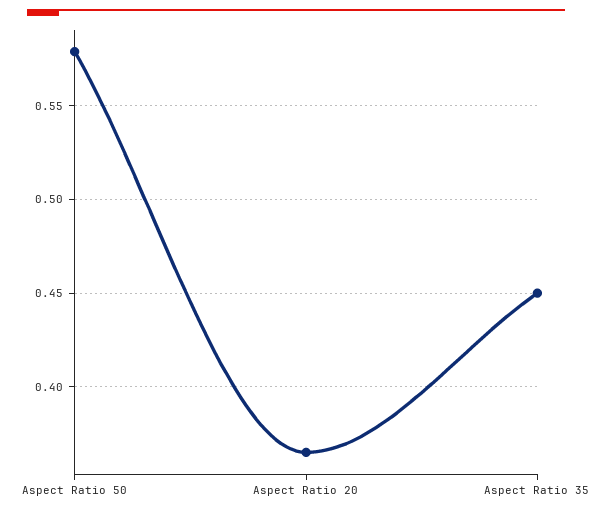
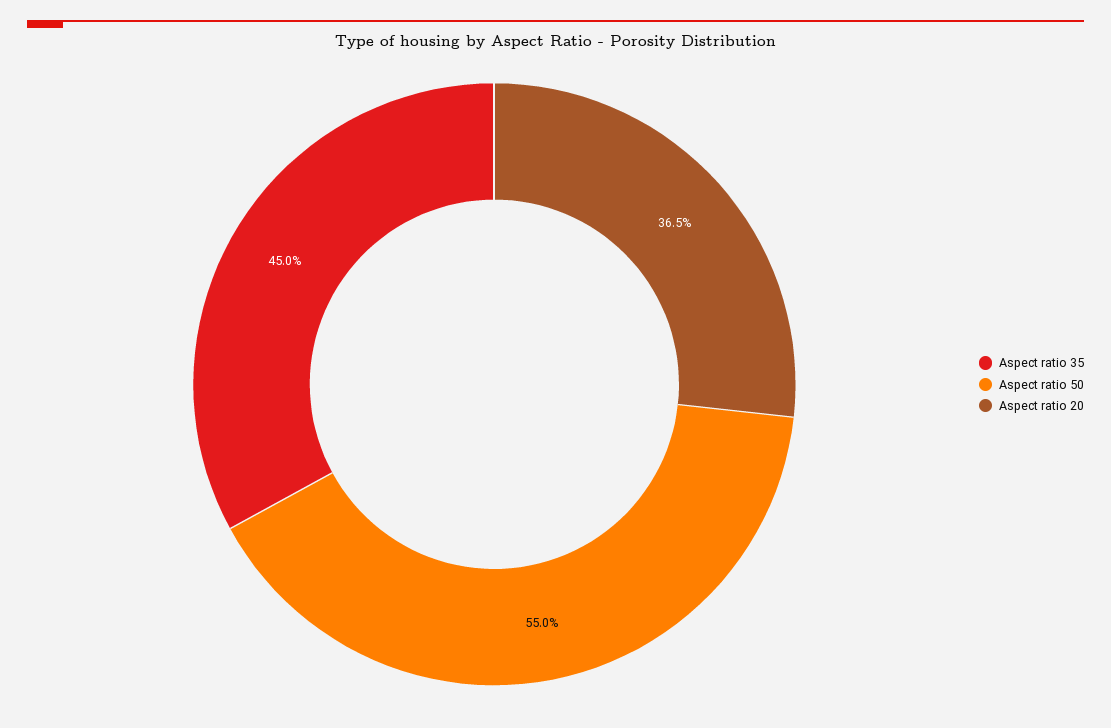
Aspect Ratio 50: 0.58 -> 0.55

